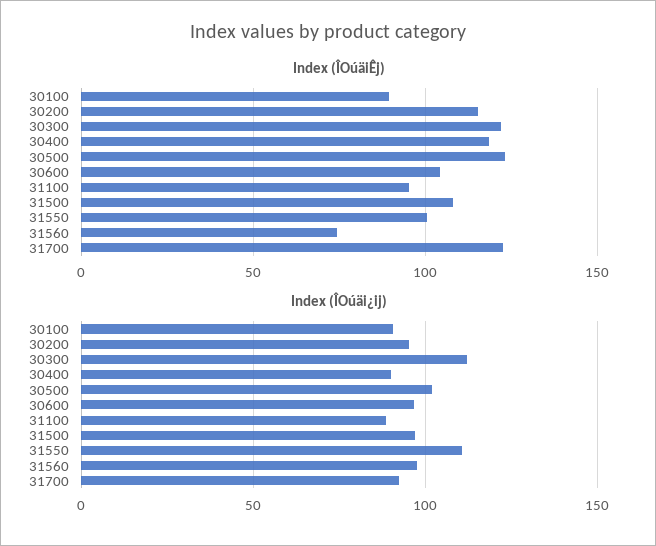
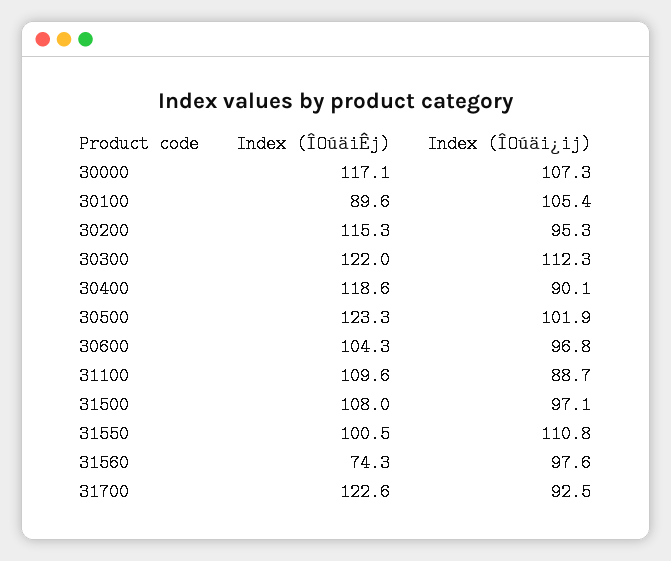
Index (ÎOúäiÊj), 31100: 95 -> 109.6
Index (ÎOúäi¿ij), 30100: 90 -> 105.4
Index (ÎOúäiÊj), 30000: none -> 117.1
Index (ÎOúäi¿ij), 30000: none -> 107.3

